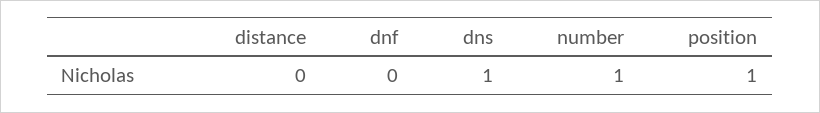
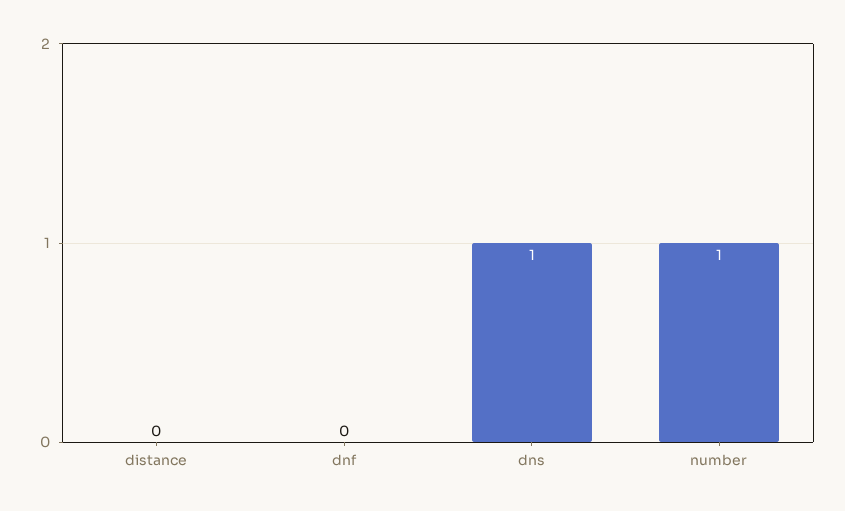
position: 1 -> none

